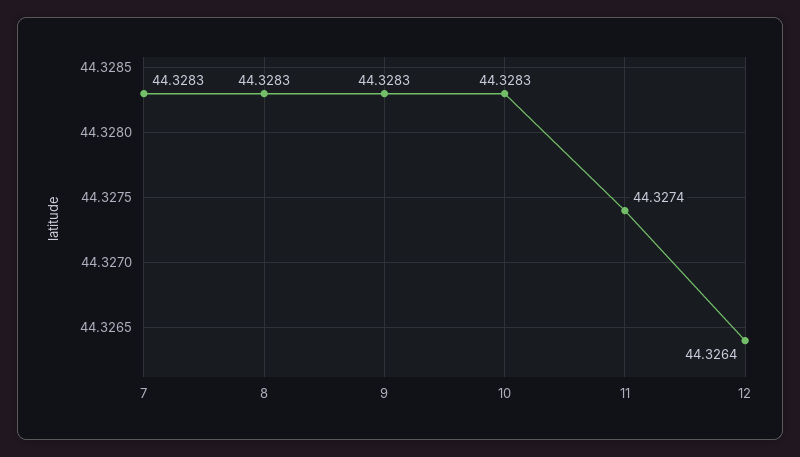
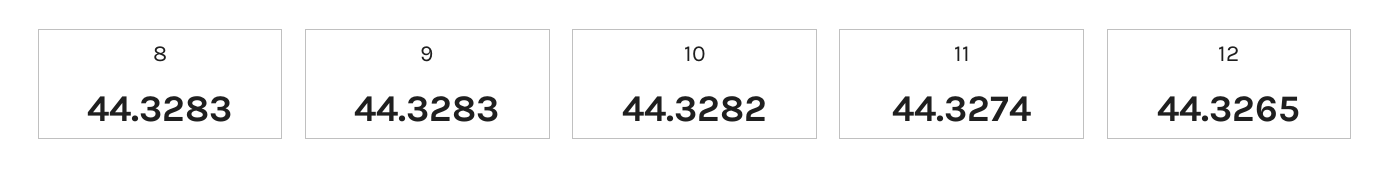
7: 44.3283 -> none
10: 44.3283 -> 44.3282
12: 44.3264 -> 44.3265

